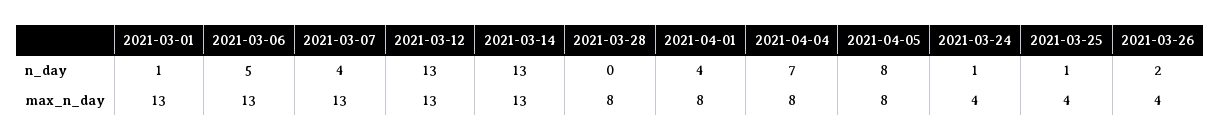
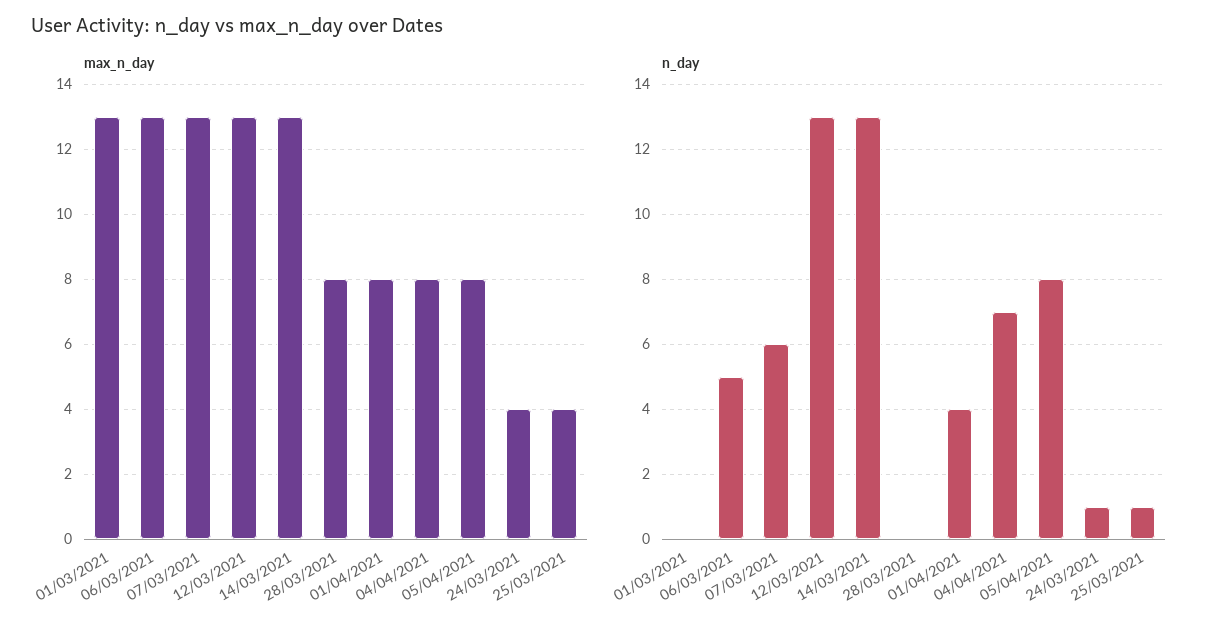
n_day, 2021-03-01: 1 -> 0
n_day, 2021-03-07: 4 -> 6
n_day, 2021-03-26: 2 -> none
max_n_day, 2021-03-26: 4 -> none

